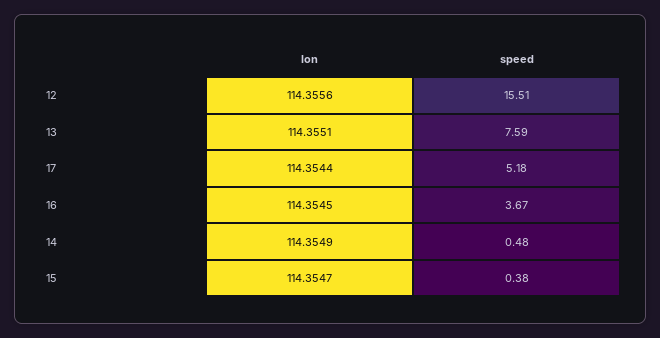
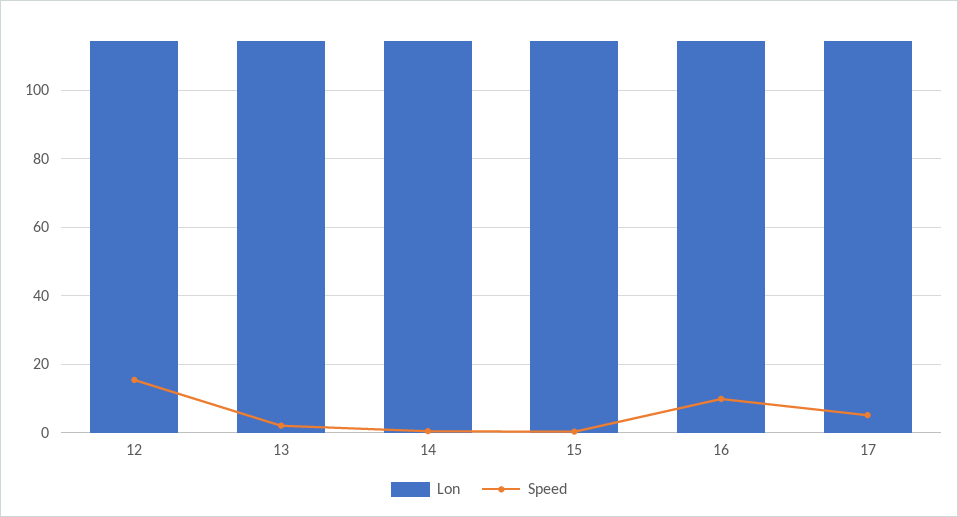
speed, 13: 7.59 -> 2
speed, 16: 3.67 -> 10

